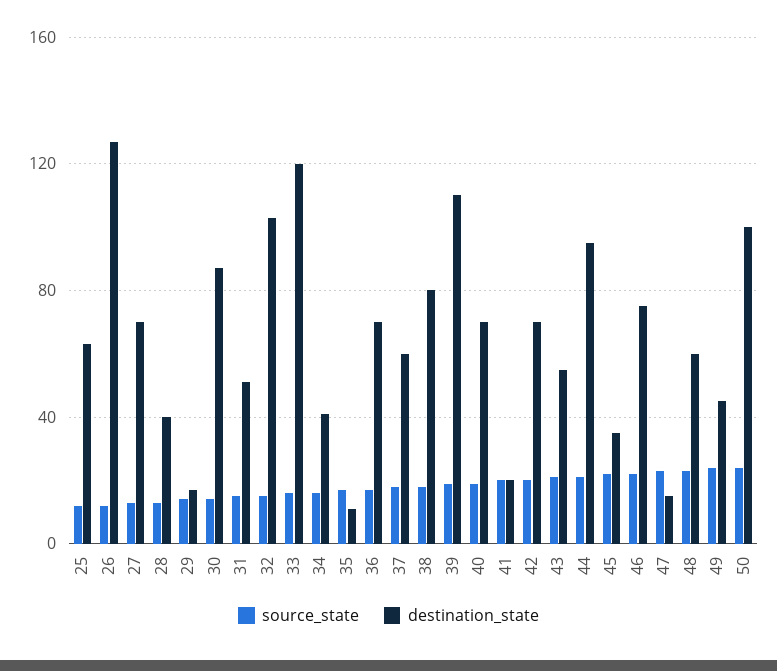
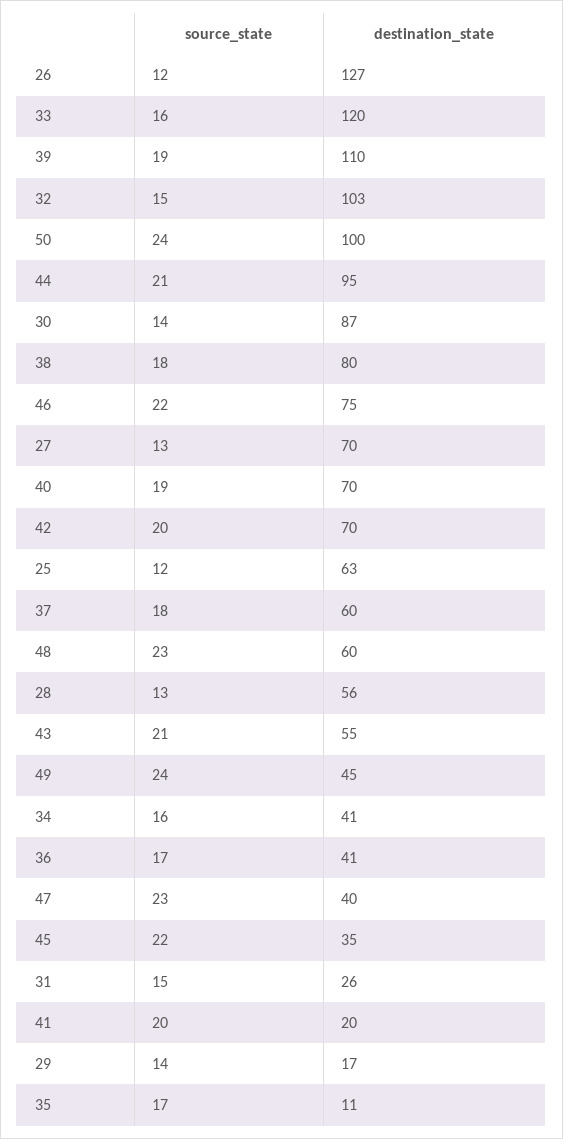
destination_state, 28: 40 -> 56
destination_state, 31: 50 -> 26
destination_state, 36: 70 -> 41
destination_state, 47: 15 -> 40

